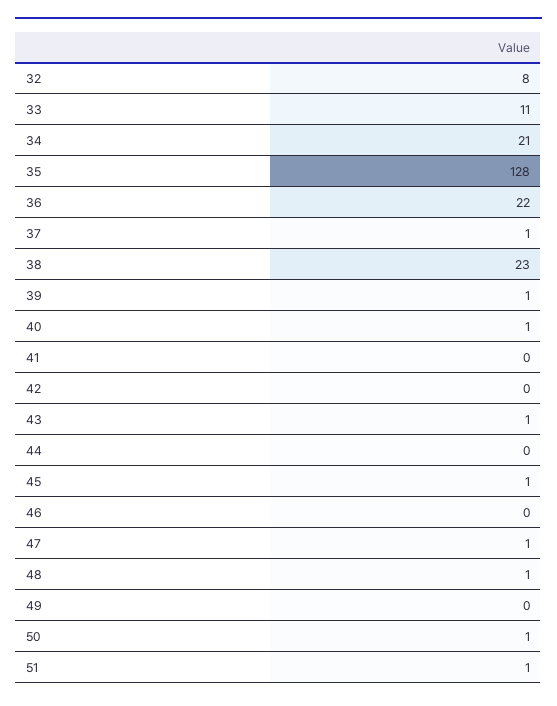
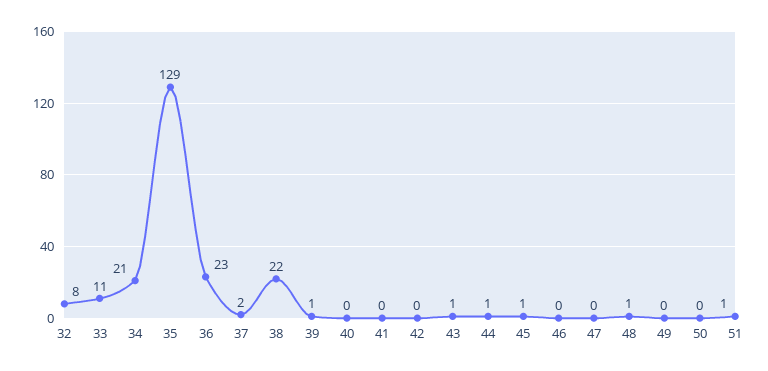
35: 128 -> 129
36: 22 -> 23
37: 1 -> 2
38: 23 -> 22
40: 1 -> 0
44: 0 -> 1
47: 1 -> 0
50: 1 -> 0

